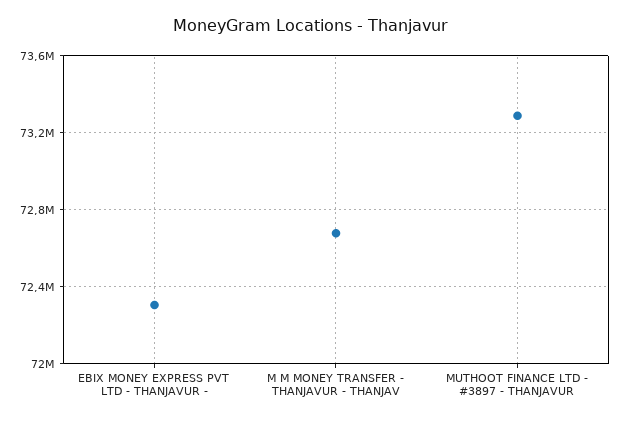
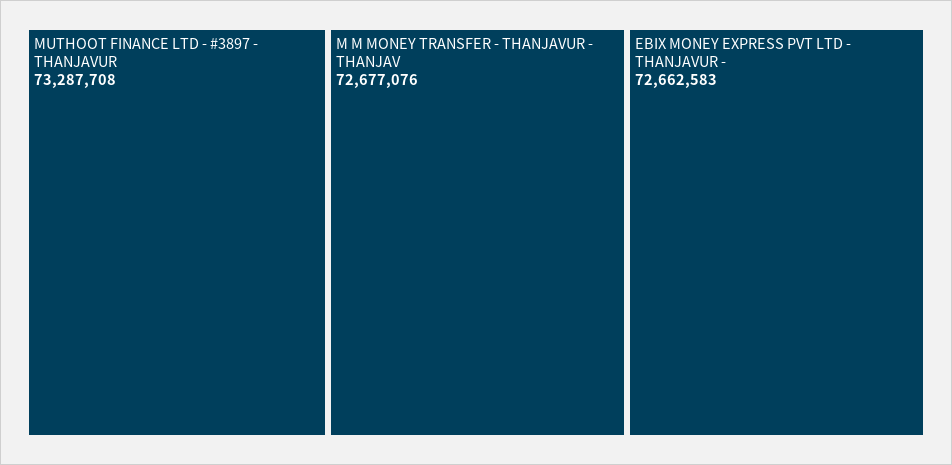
EBIX MONEY EXPRESS PVT LTD - THANJAVUR -: 72300000 -> 72662583

